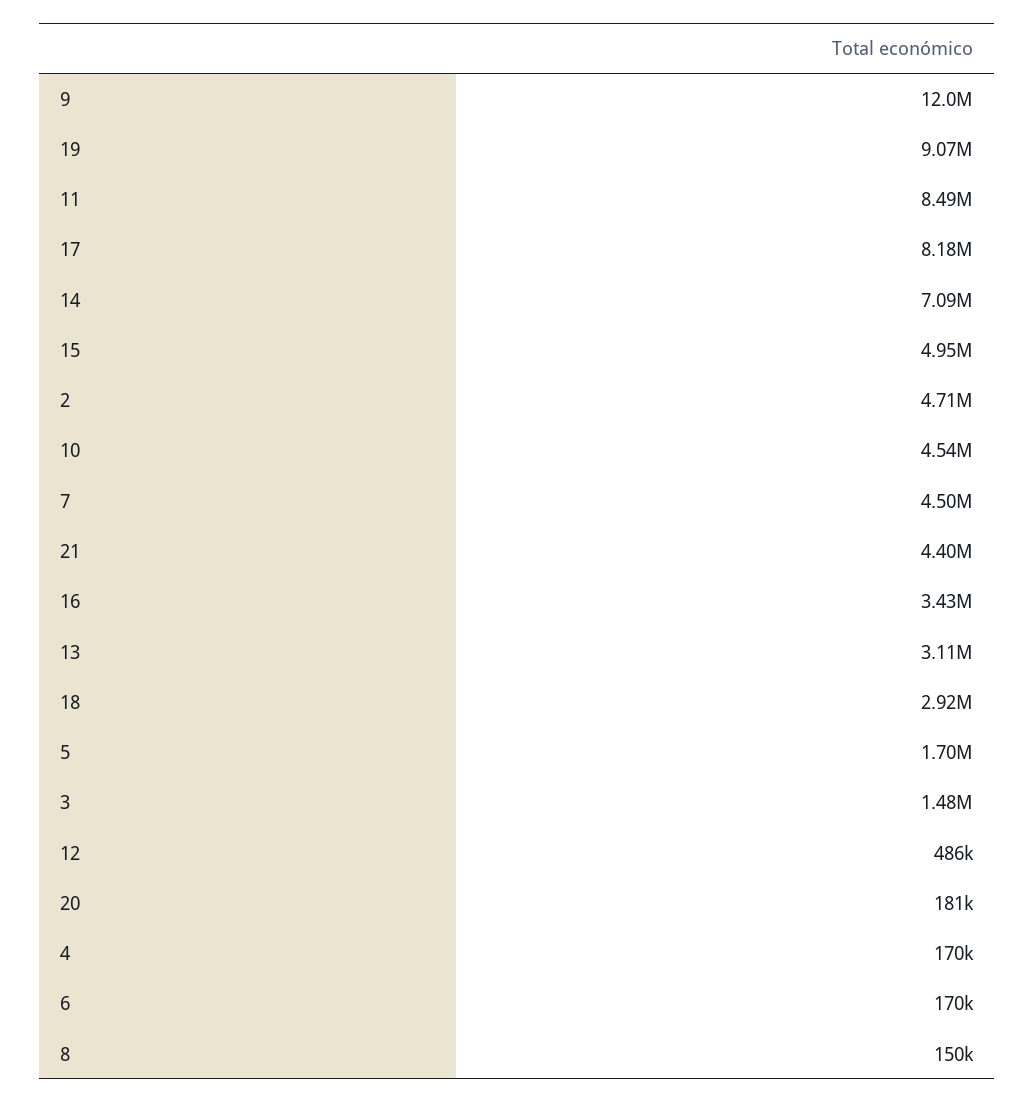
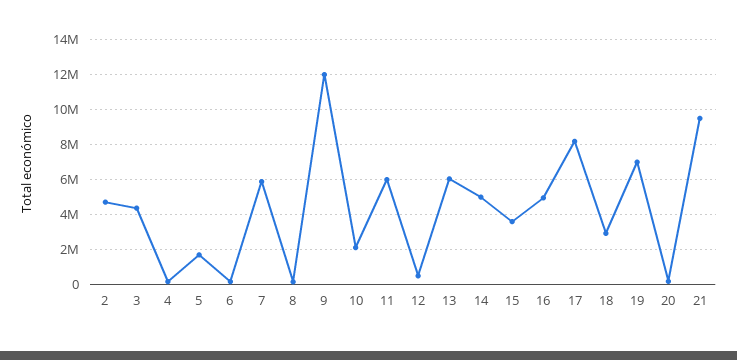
19: 9070000 -> 7000000
11: 8490000 -> 6000000
14: 7090000 -> 5000000
15: 4950000 -> 3500000
10: 4540000 -> 2000000
7: 4500000 -> 6000000
21: 4400000 -> 9500000
16: 3430000 -> 5000000
13: 3110000 -> 6000000
3: 1480000 -> 4500000

